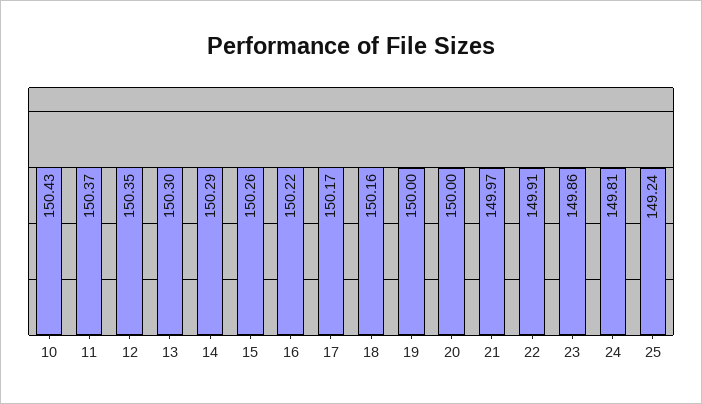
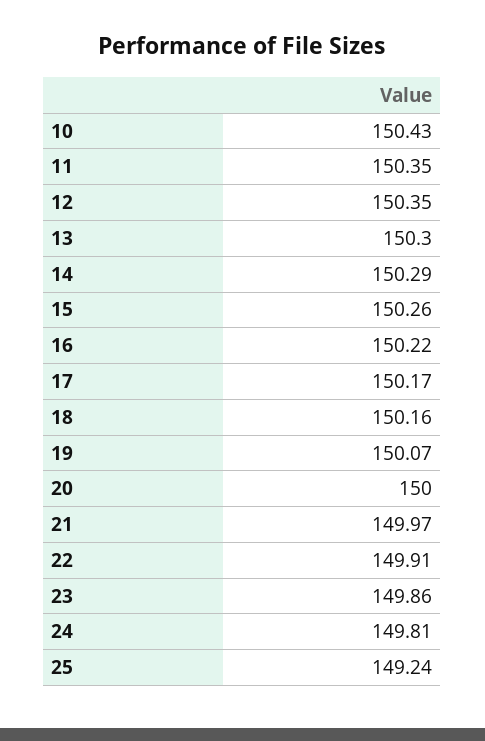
11: 150.37 -> 150.35
19: 150 -> 150.07

